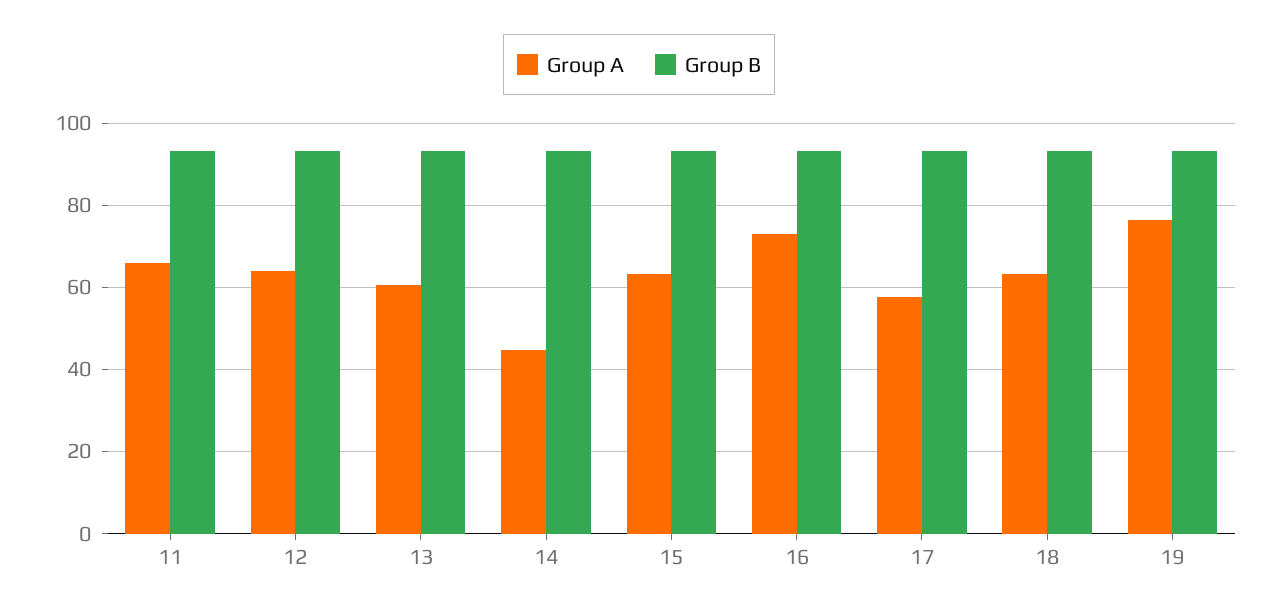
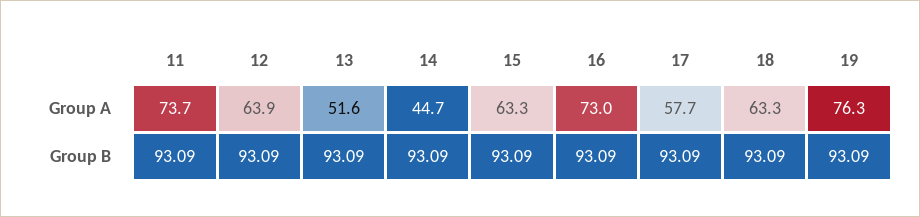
Group A, 11: 66 -> 73.7
Group A, 13: 60 -> 51.6

